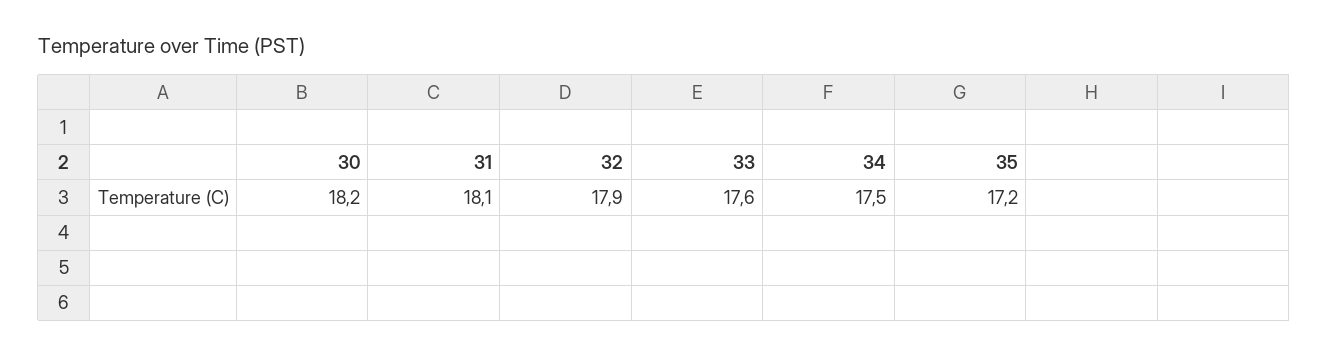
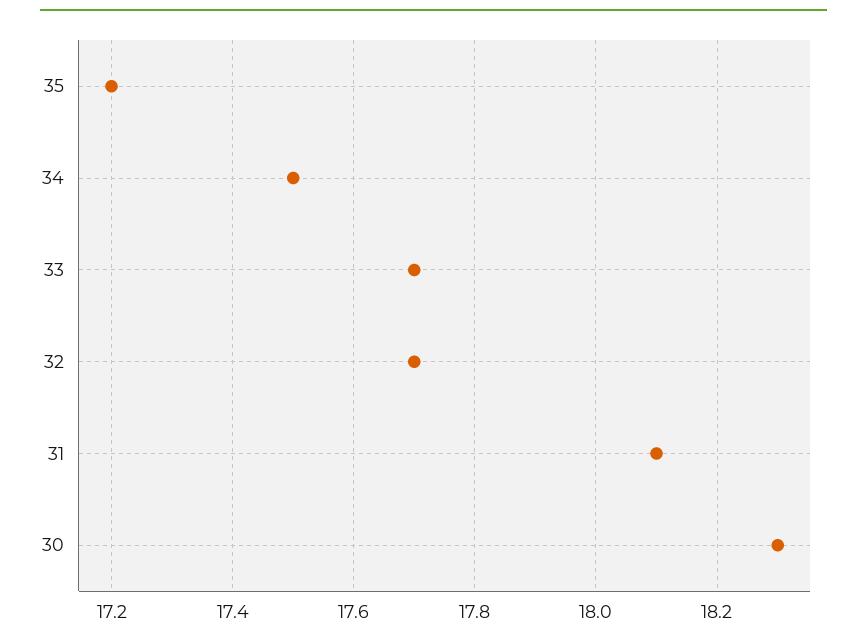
30: 18.2 -> 18.3
32: 17.9 -> 17.7
33: 17.6 -> 17.7

